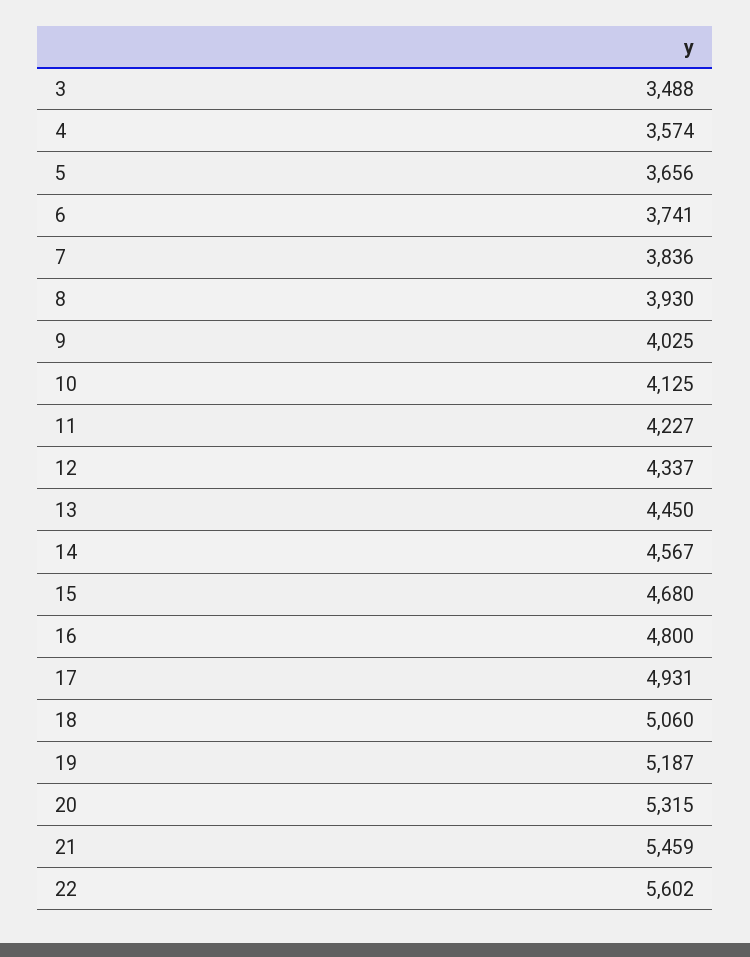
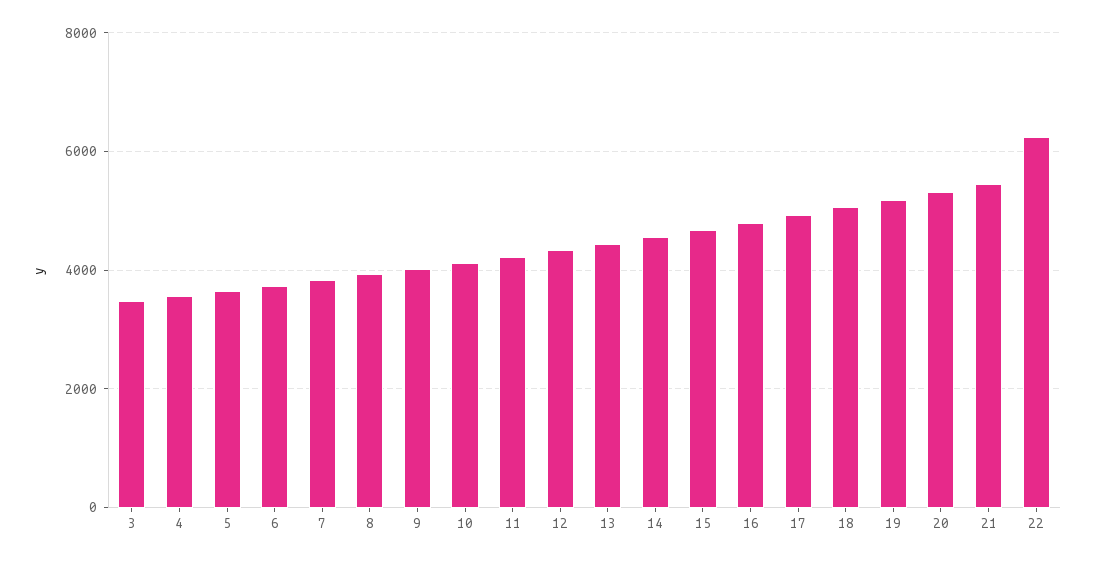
22: 5602 -> 6200

